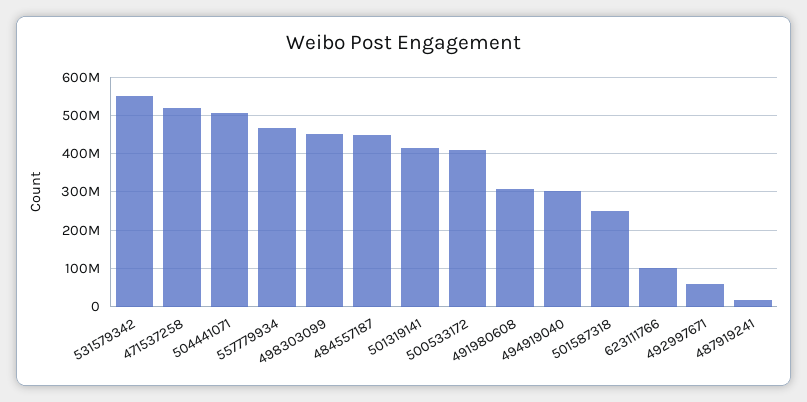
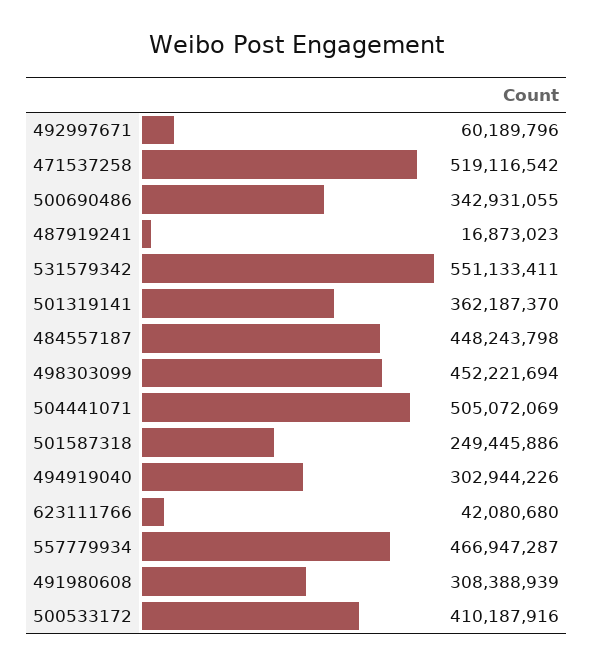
501319141: 420000000 -> 362187370
623111766: 100000000 -> 42080680
500690486: none -> 342931055

